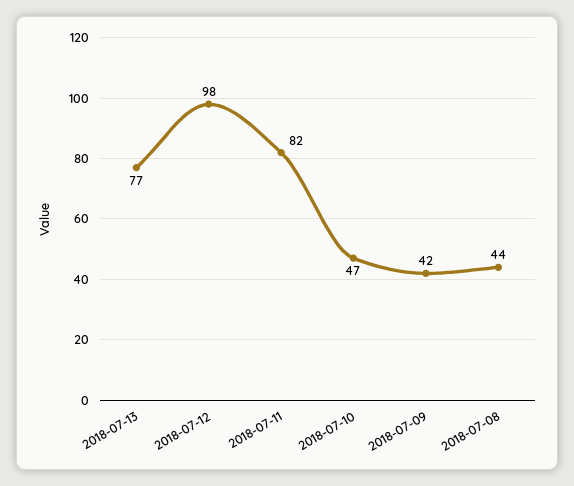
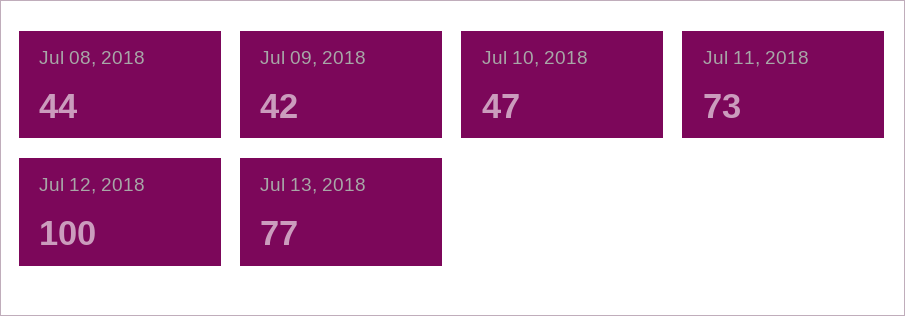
2018-07-12: 98 -> 100
2018-07-11: 82 -> 73

